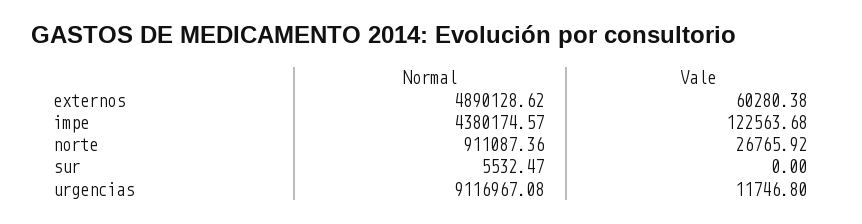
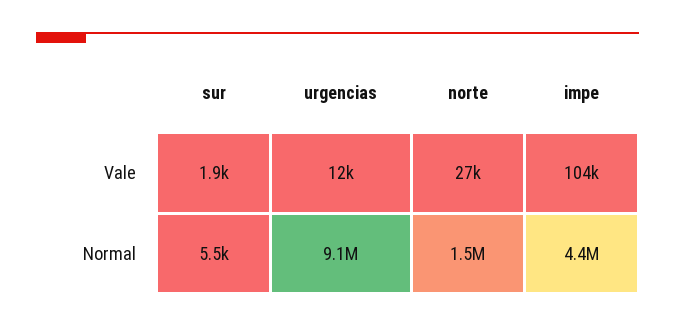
Normal, externos: 4890128.62 -> none
Vale, externos: 60280.38 -> none
Vale, impe: 122563.68 -> 104000
Normal, norte: 911087.36 -> 1500000
Vale, sur: 0 -> 1900

